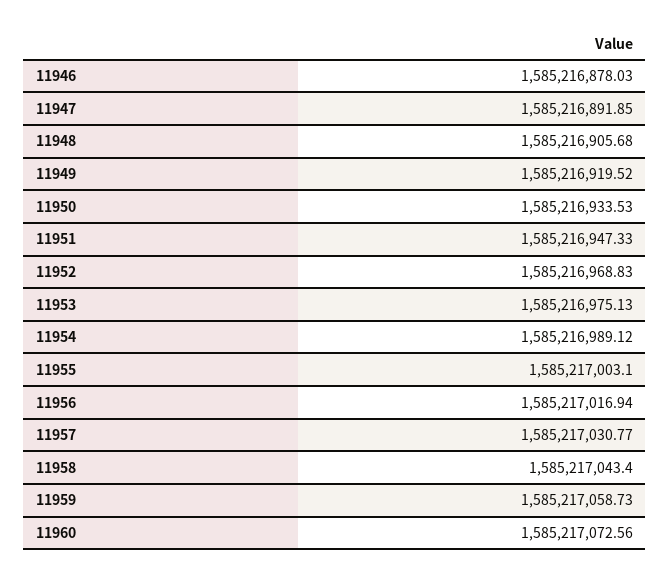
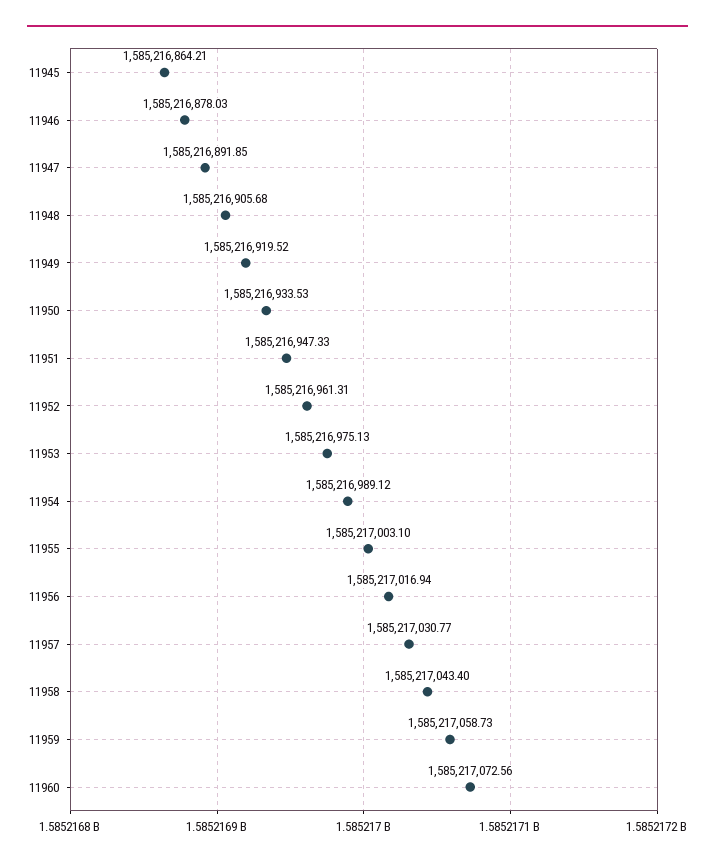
11952: 1585216968.83 -> 1585216961.31
11945: none -> 1585216864.21

